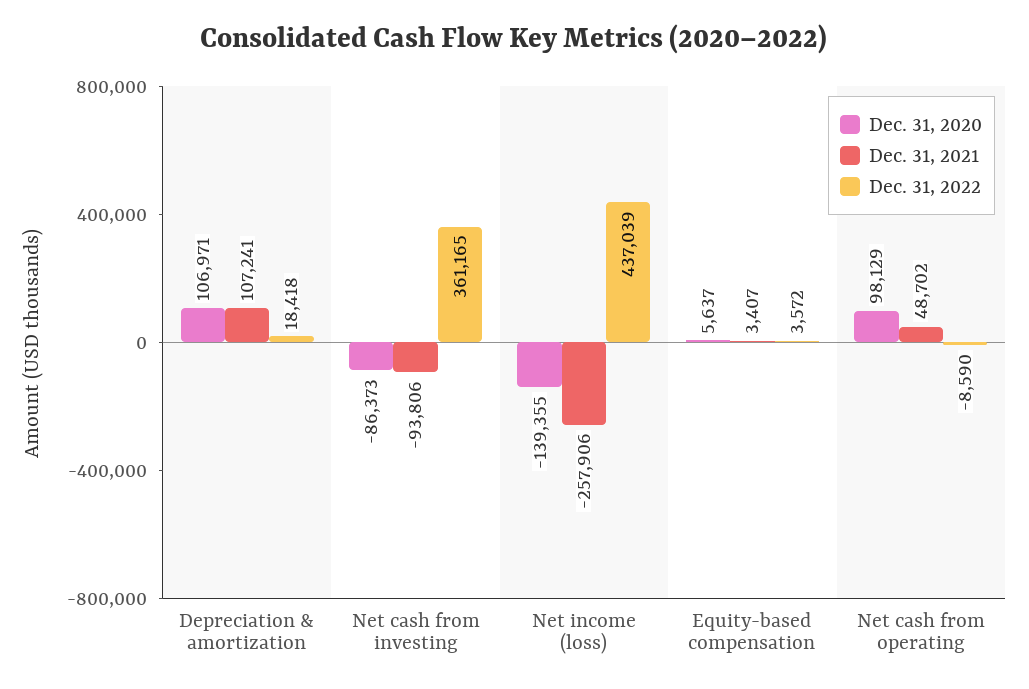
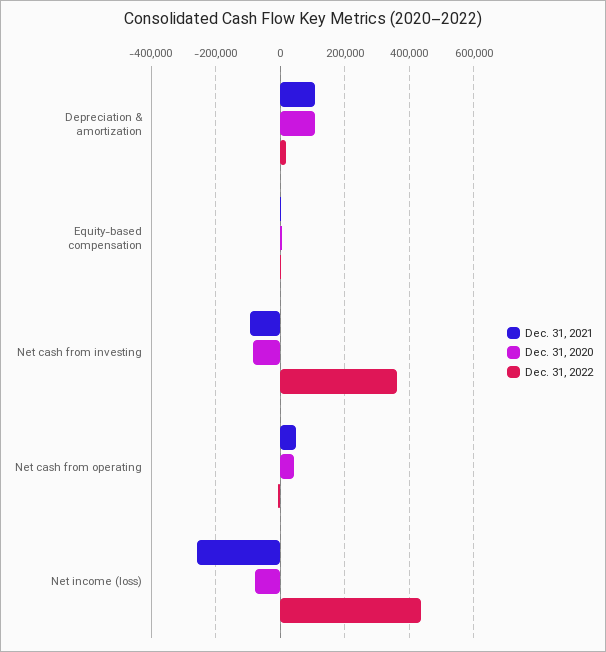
Dec. 31, 2020, Net income (loss): -139355 -> -80000
Dec. 31, 2020, Net cash from operating: 98129 -> 40000

